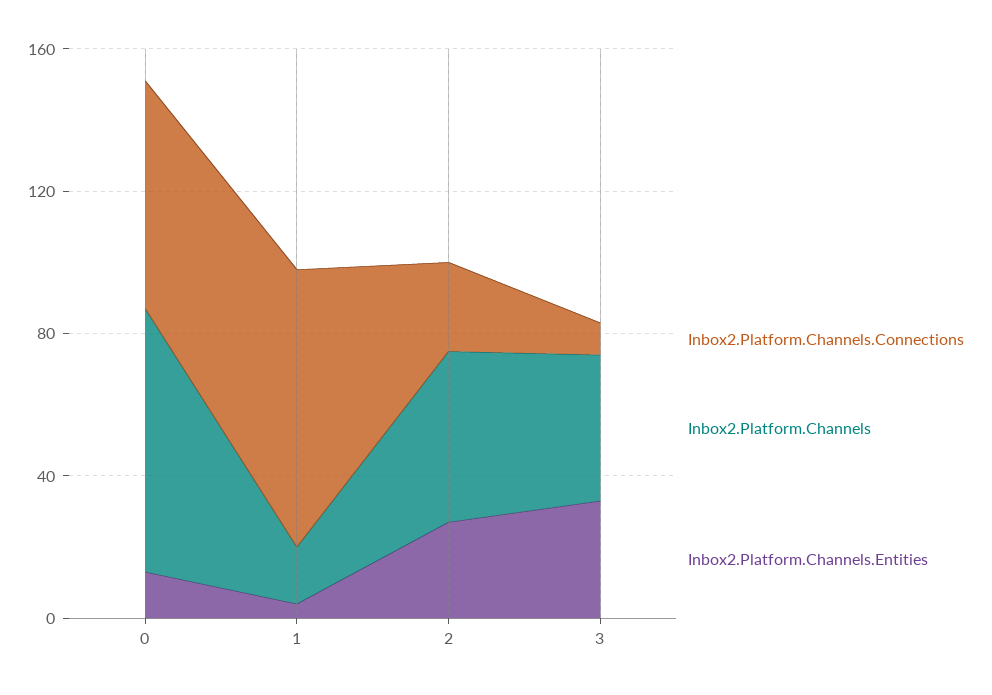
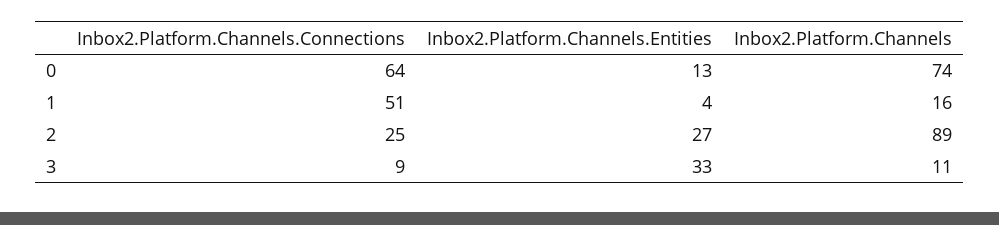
Inbox2.Platform.Channels.Connections, 1: 80 -> 51
Inbox2.Platform.Channels, 2: 50 -> 89
Inbox2.Platform.Channels, 3: 40 -> 11

